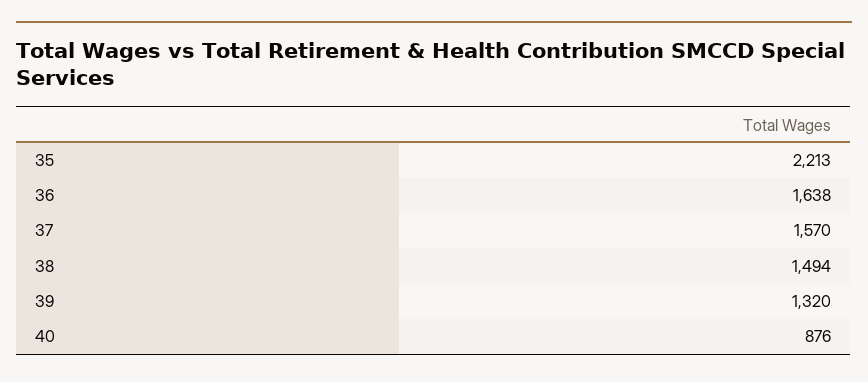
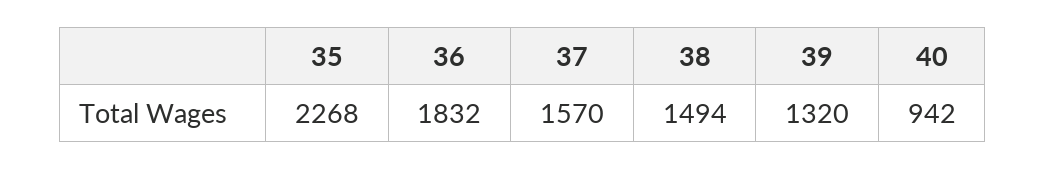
35: 2213 -> 2268
36: 1638 -> 1832
40: 876 -> 942

